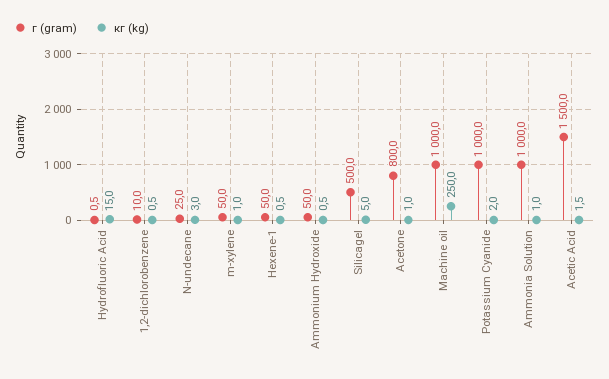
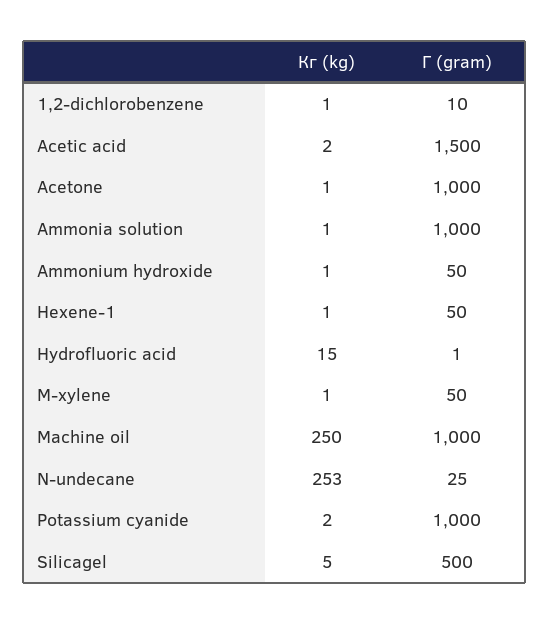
кг (kg), N-undecane: 3 -> 253
г (gram), Acetone: 800 -> 1000

